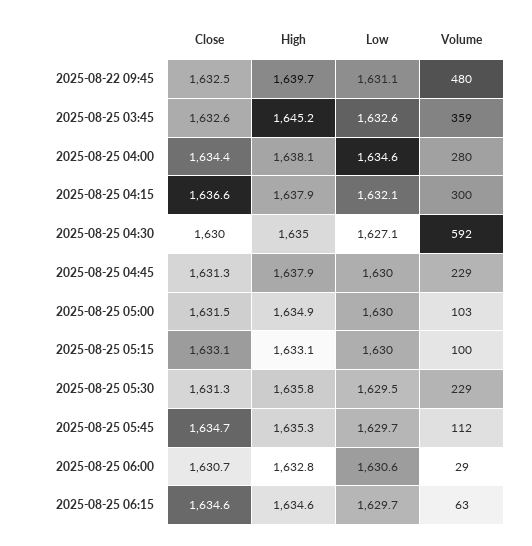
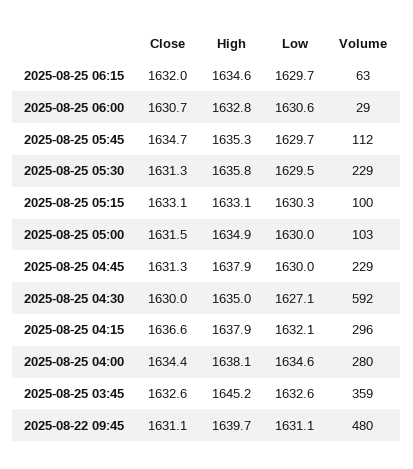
Close, 2025-08-22 09:45: 1632.5 -> 1631.1
Volume, 2025-08-25 04:15: 300 -> 296
Low, 2025-08-25 05:15: 1630 -> 1630.3
Close, 2025-08-25 06:15: 1634.6 -> 1632

